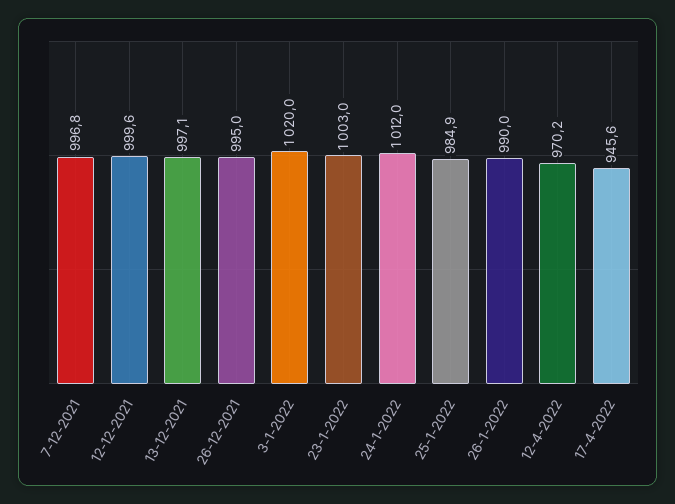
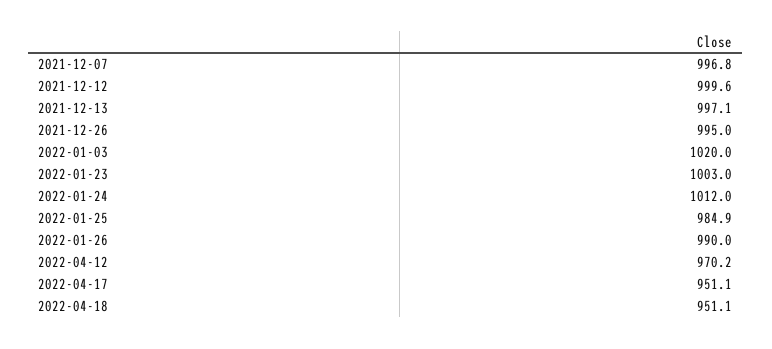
17-4-2022: 945.6 -> 951.1
2022-04-18: none -> 951.1

